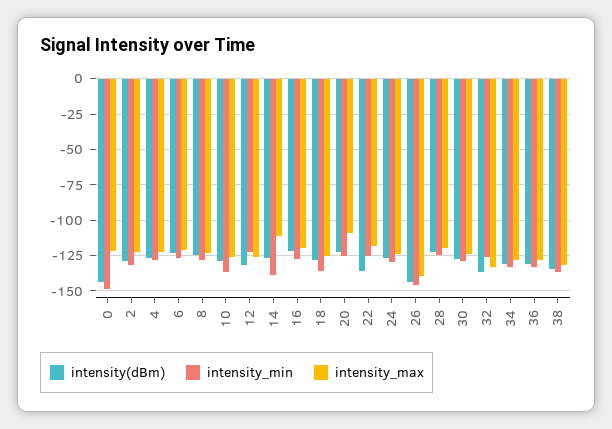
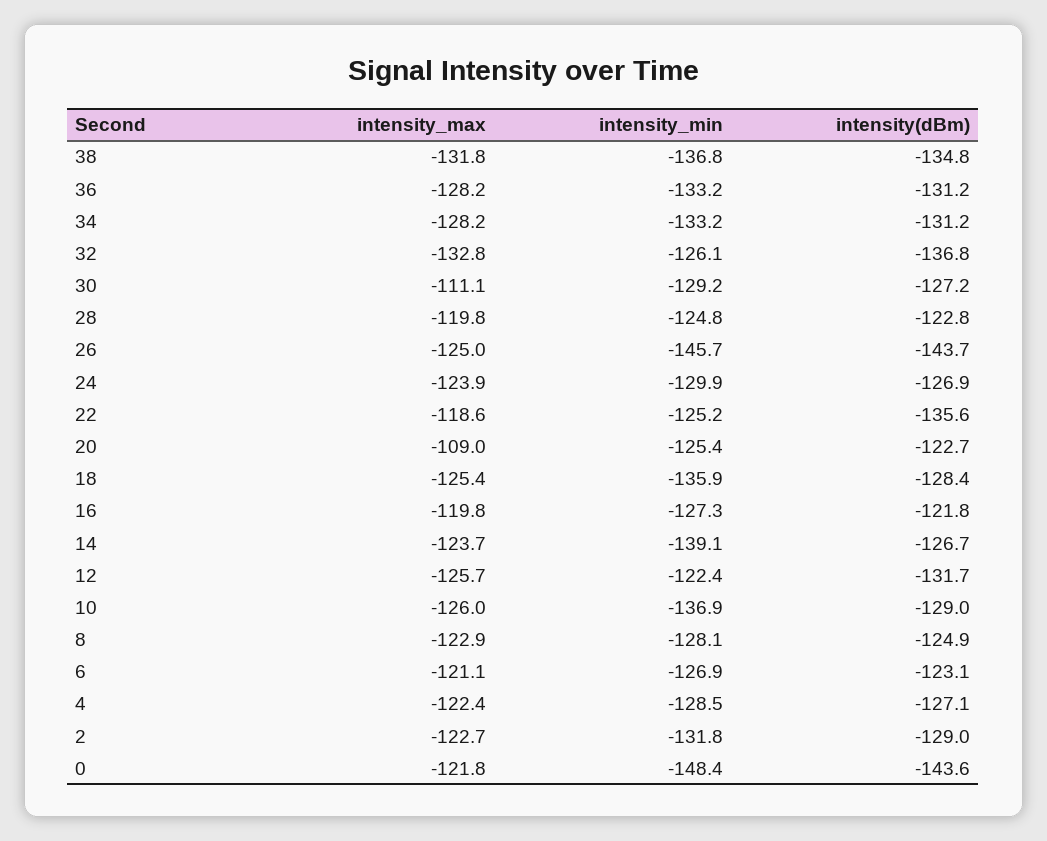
intensity_max, 14: -110 -> -123.7
intensity_max, 26: -140 -> -125
intensity_max, 30: -125 -> -111.1

